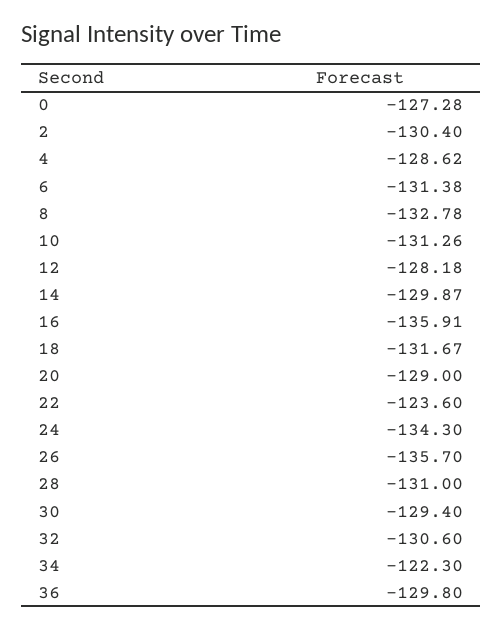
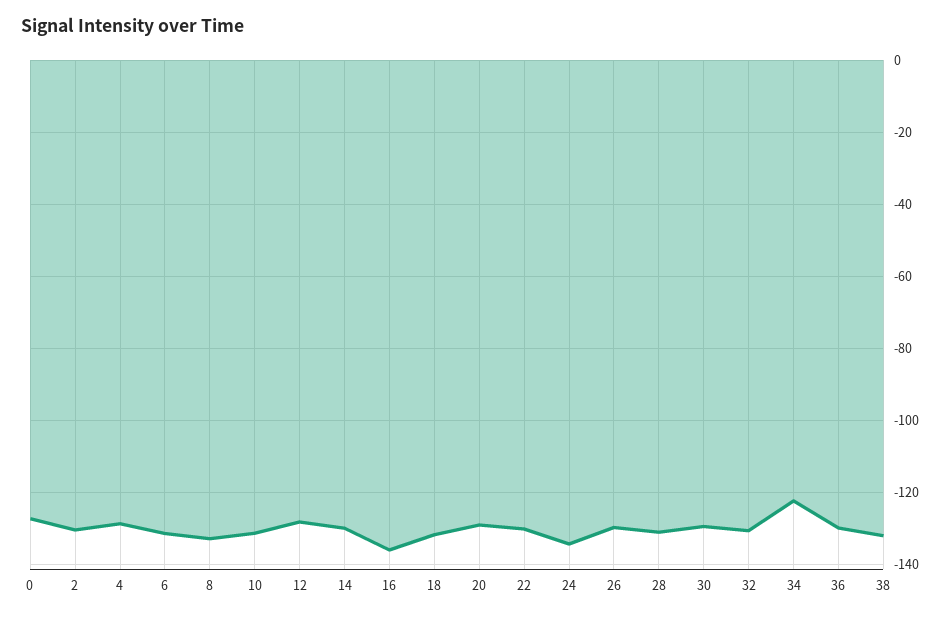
22: -123.6 -> -130
26: -135.7 -> -130
38: none -> -132

